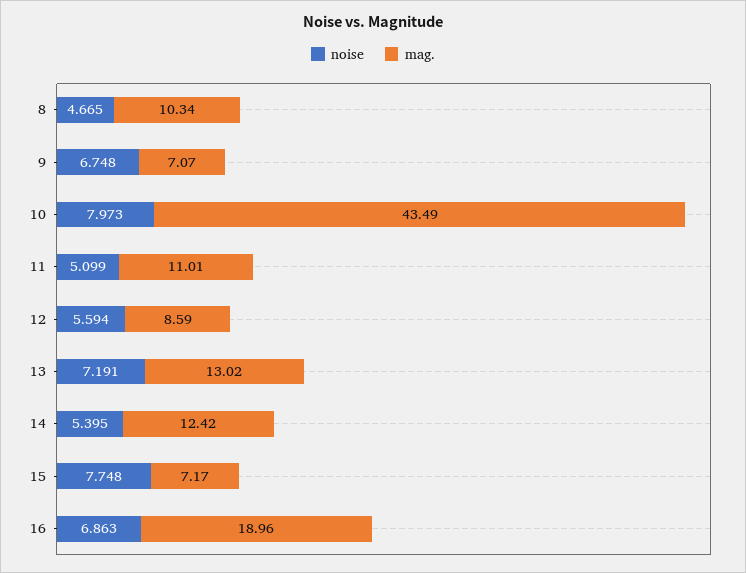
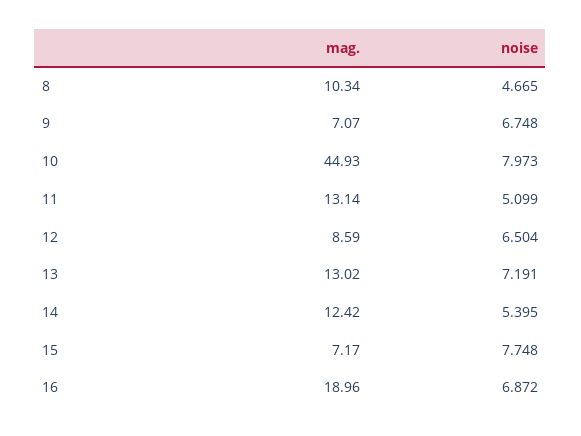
mag., 10: 43.49 -> 44.93
mag., 11: 11.01 -> 13.14
noise, 12: 5.594 -> 6.504
noise, 16: 6.863 -> 6.872

